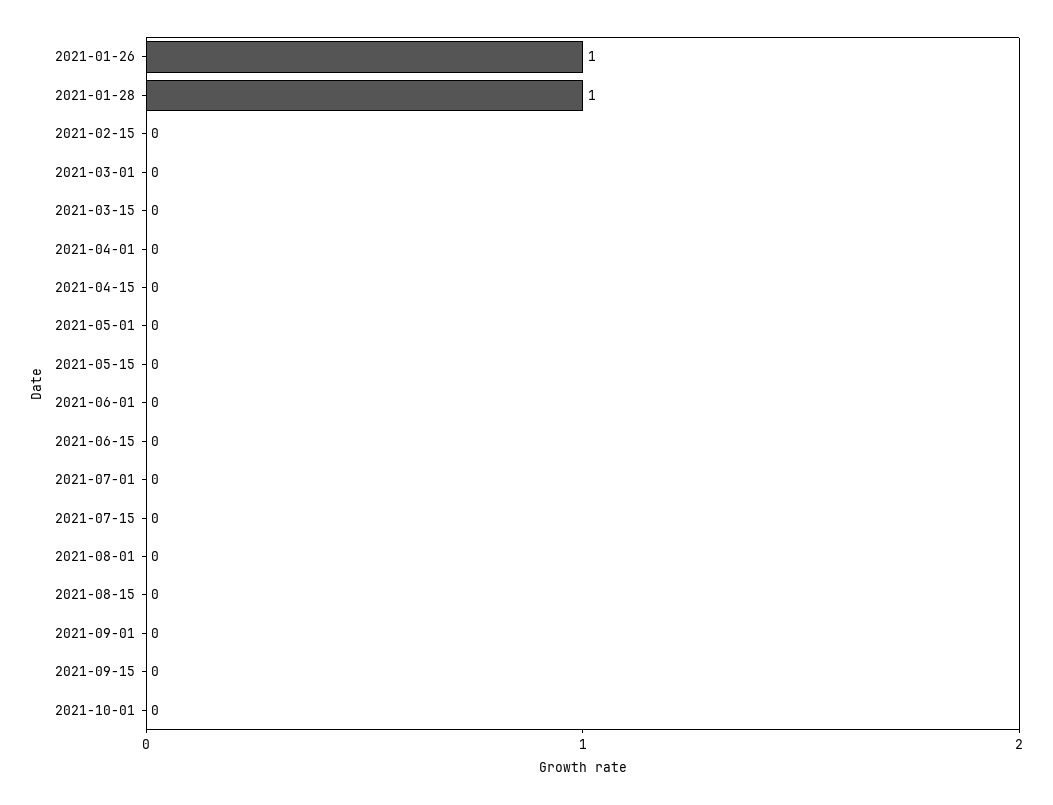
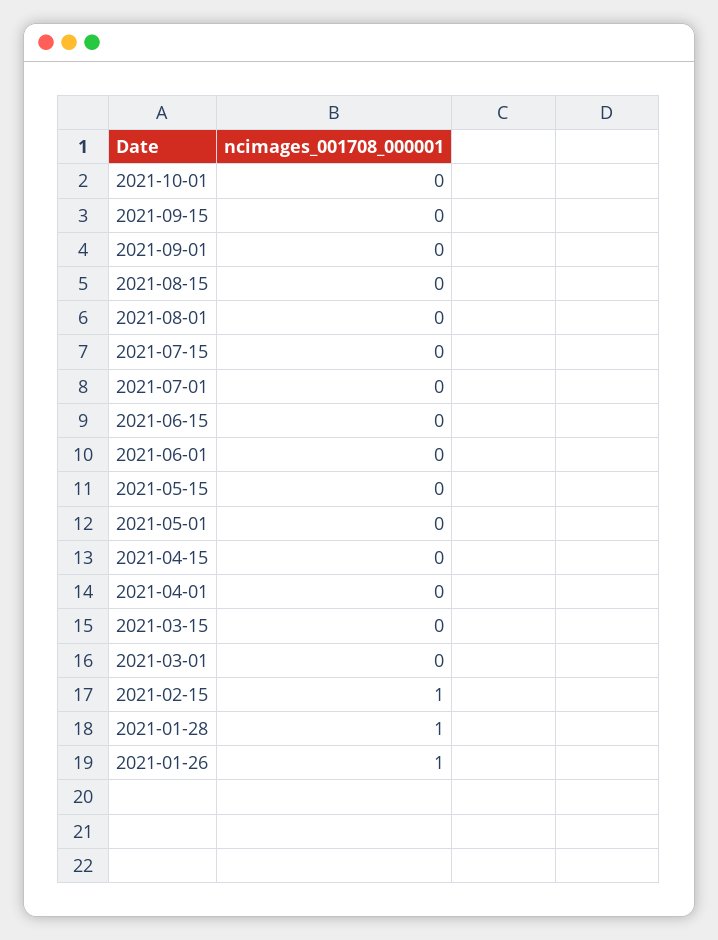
2021-02-15: 0 -> 1

